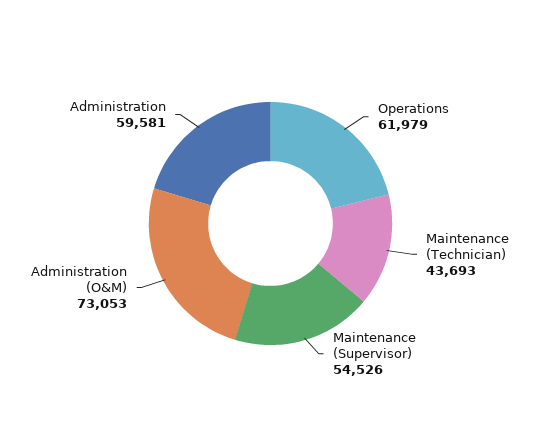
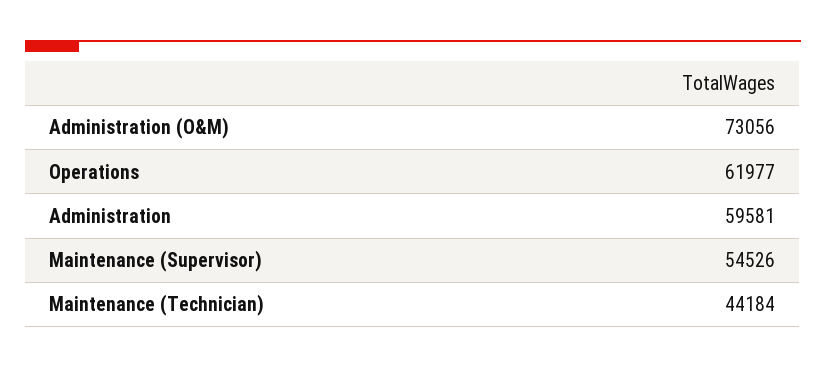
Operations: 61979 -> 61977
Maintenance (Technician): 43693 -> 44184
Administration (O&M): 73053 -> 73056

